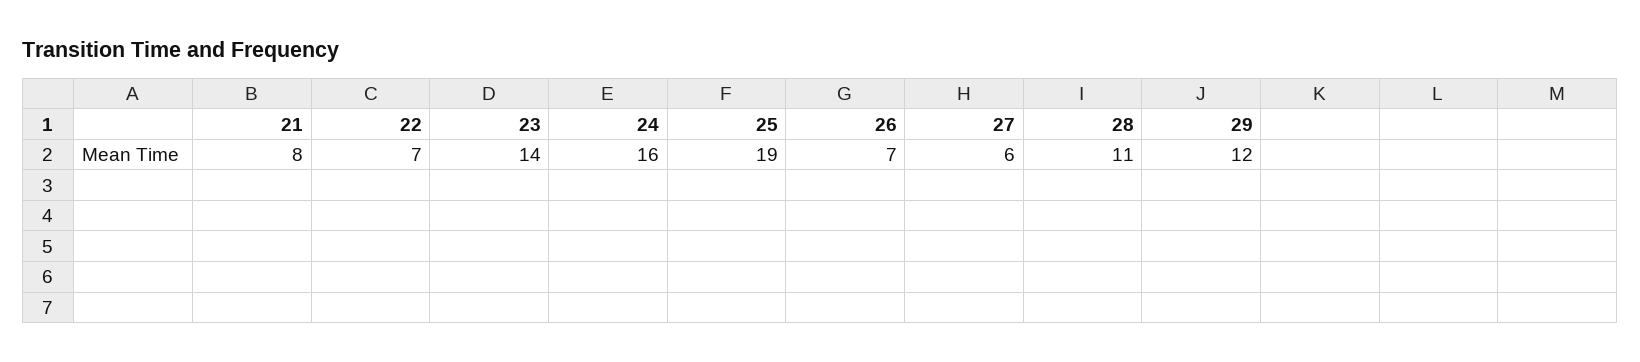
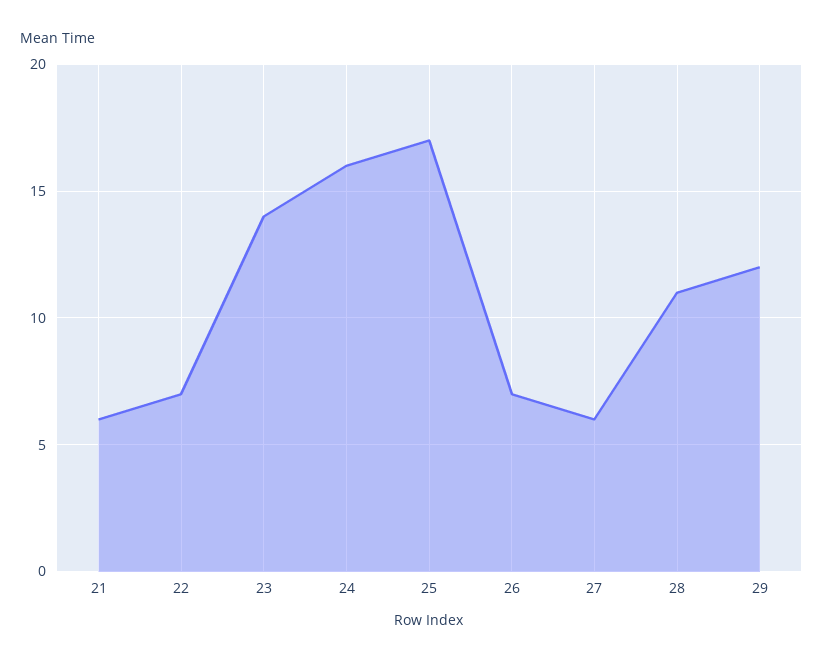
21: 8 -> 6
25: 19 -> 17

